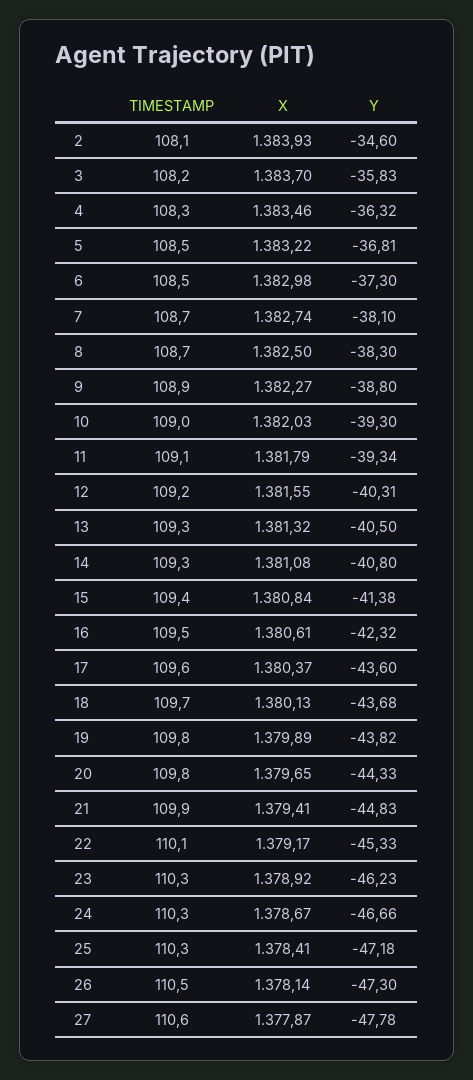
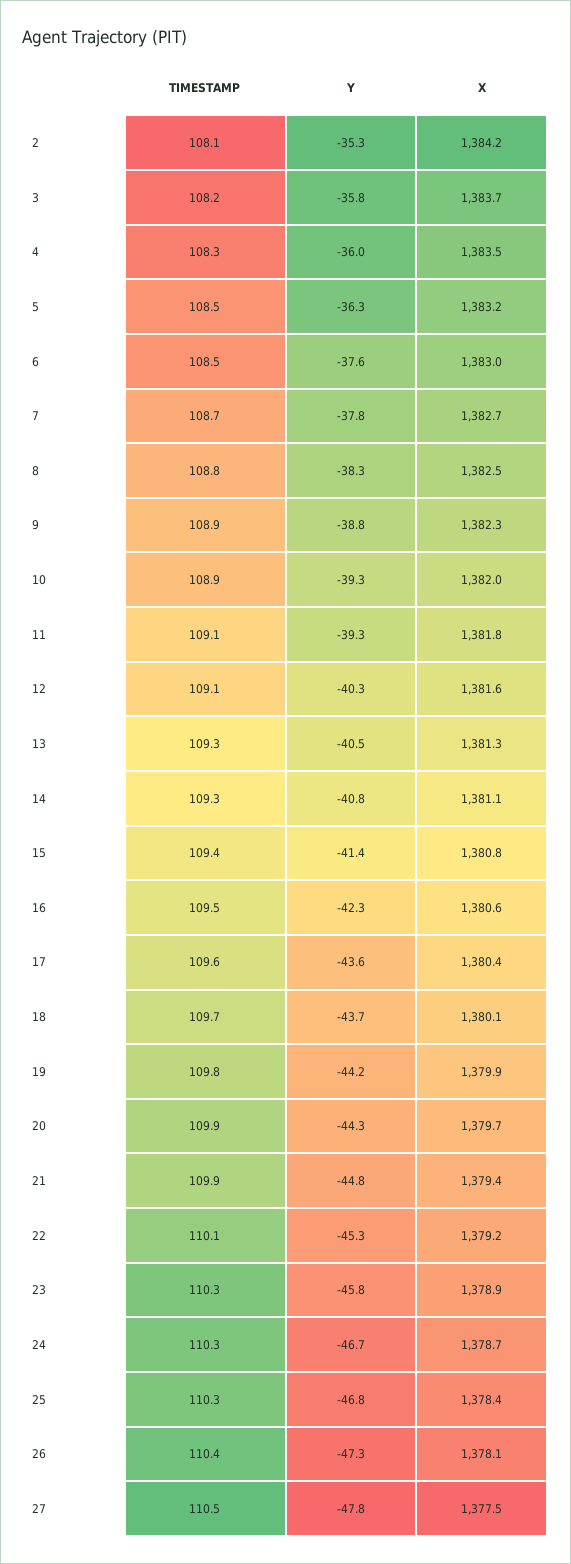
X, 2: 1383.93 -> 1384.2
Y, 2: -34.6 -> -35.3
Y, 4: -36.32 -> -36
Y, 5: -36.81 -> -36.3
Y, 6: -37.3 -> -37.6
Y, 7: -38.1 -> -37.8
TIMESTAMP, 8: 108.7 -> 108.8
TIMESTAMP, 10: 109 -> 108.9
TIMESTAMP, 12: 109.2 -> 109.1
Y, 19: -43.82 -> -44.2
TIMESTAMP, 20: 109.8 -> 109.9
Y, 23: -46.23 -> -45.8
Y, 25: -47.18 -> -46.8
TIMESTAMP, 26: 110.5 -> 110.4
TIMESTAMP, 27: 110.6 -> 110.5
X, 27: 1377.87 -> 1377.5

